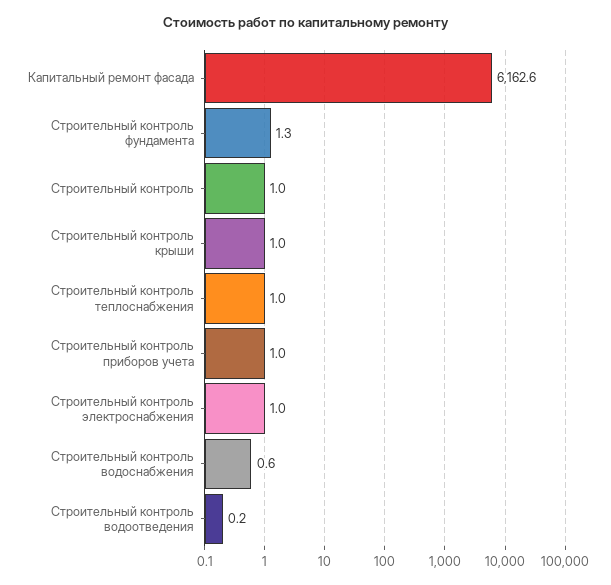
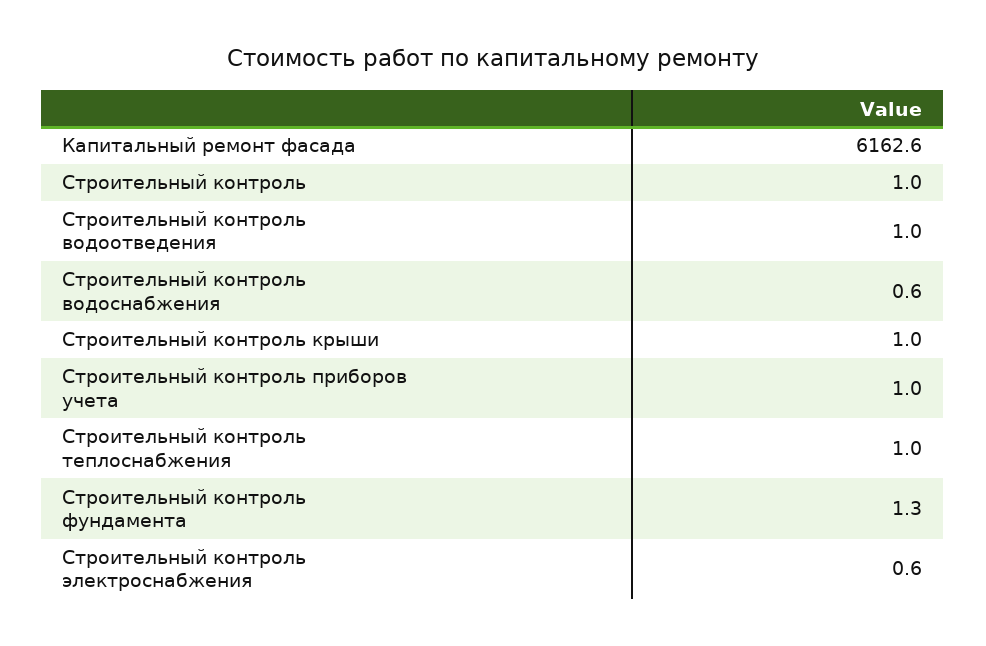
Строительный контроль электроснабжения: 1 -> 0.6
Строительный контроль водоотведения: 0.2 -> 1

